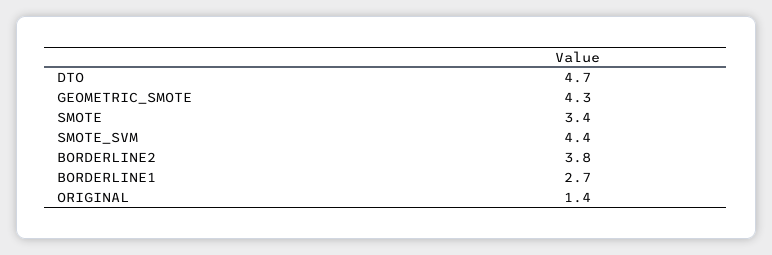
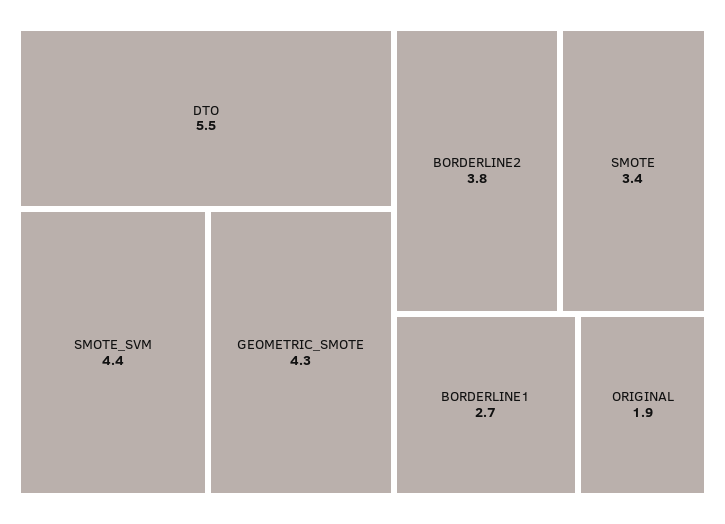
DTO: 4.7 -> 5.5
ORIGINAL: 1.4 -> 1.9

